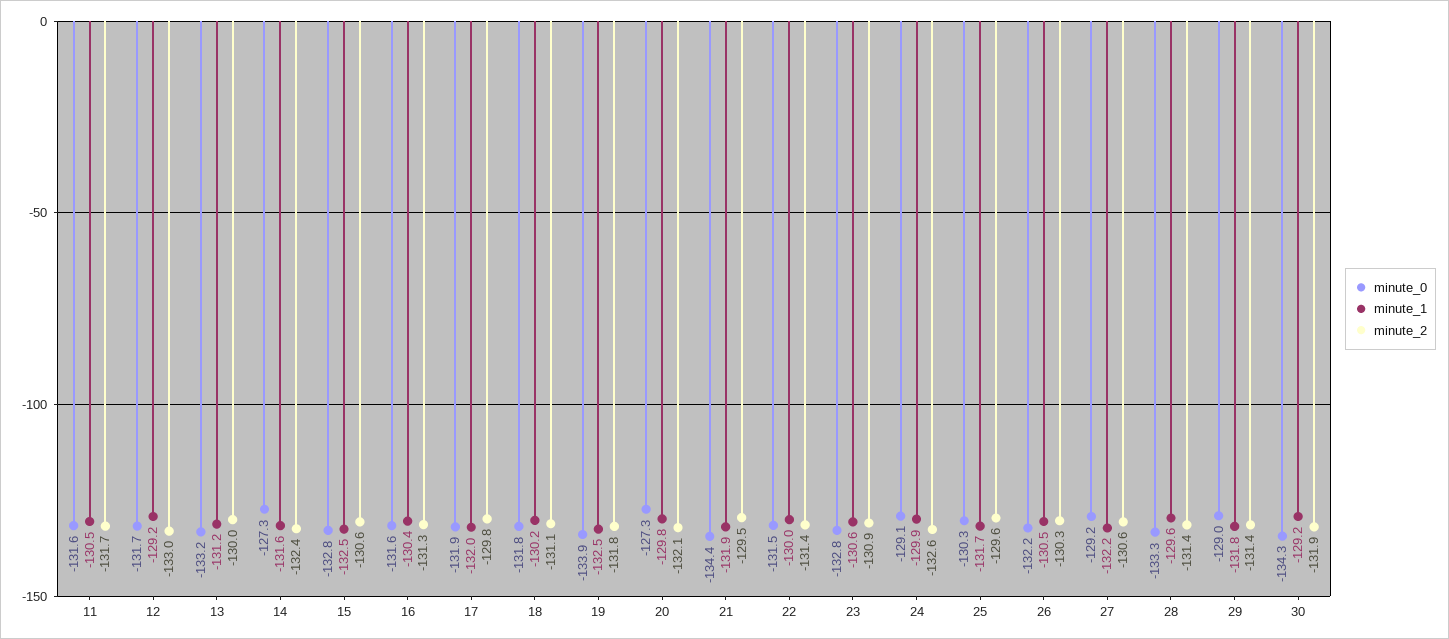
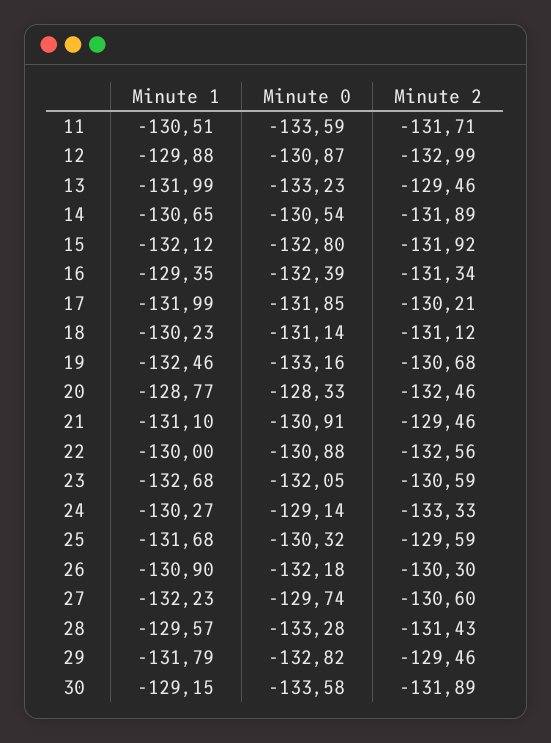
minute_0, 11: -131.6 -> -133.59
minute_0, 12: -131.7 -> -130.87
minute_1, 12: -129.2 -> -129.88
minute_1, 13: -131.2 -> -131.99
minute_2, 13: -130 -> -129.46
minute_0, 14: -127.3 -> -130.54
minute_1, 14: -131.6 -> -130.65
minute_2, 14: -132.4 -> -131.89
minute_1, 15: -132.5 -> -132.12
minute_2, 15: -130.6 -> -131.92
minute_0, 16: -131.6 -> -132.39
minute_1, 16: -130.4 -> -129.35
minute_2, 17: -129.8 -> -130.21
minute_0, 18: -131.8 -> -131.14
minute_0, 19: -133.9 -> -133.16
minute_2, 19: -131.8 -> -130.68
minute_0, 20: -127.3 -> -128.33
minute_1, 20: -129.8 -> -128.77
minute_2, 20: -132.1 -> -132.46
minute_0, 21: -134.4 -> -130.91
minute_1, 21: -131.9 -> -131.1
minute_0, 22: -131.5 -> -130.88
minute_2, 22: -131.4 -> -132.56
minute_0, 23: -132.8 -> -132.05
minute_1, 23: -130.6 -> -132.68
minute_2, 23: -130.9 -> -130.59
minute_1, 24: -129.9 -> -130.27
minute_2, 24: -132.6 -> -133.33
minute_1, 26: -130.5 -> -130.9
minute_0, 27: -129.2 -> -129.74
minute_0, 29: -129 -> -132.82
minute_2, 29: -131.4 -> -129.46
minute_0, 30: -134.3 -> -133.58

